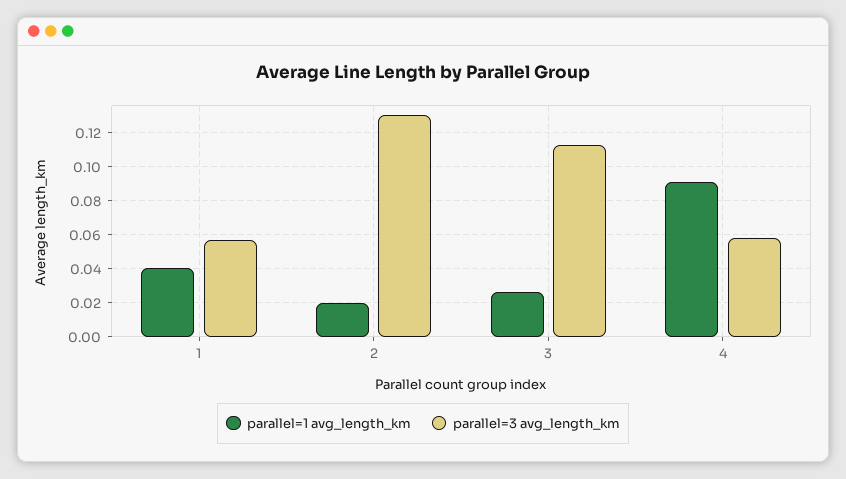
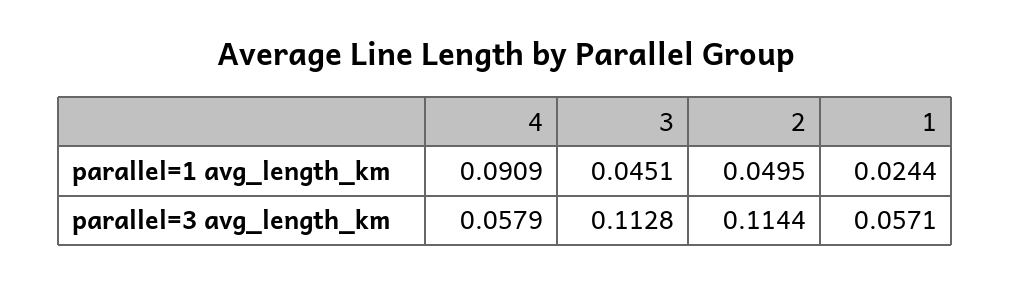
parallel=1 avg_length_km, 1: 0.04 -> 0.0244
parallel=1 avg_length_km, 2: 0.02 -> 0.0495
parallel=3 avg_length_km, 2: 0.13 -> 0.1144
parallel=1 avg_length_km, 3: 0.025 -> 0.0451

